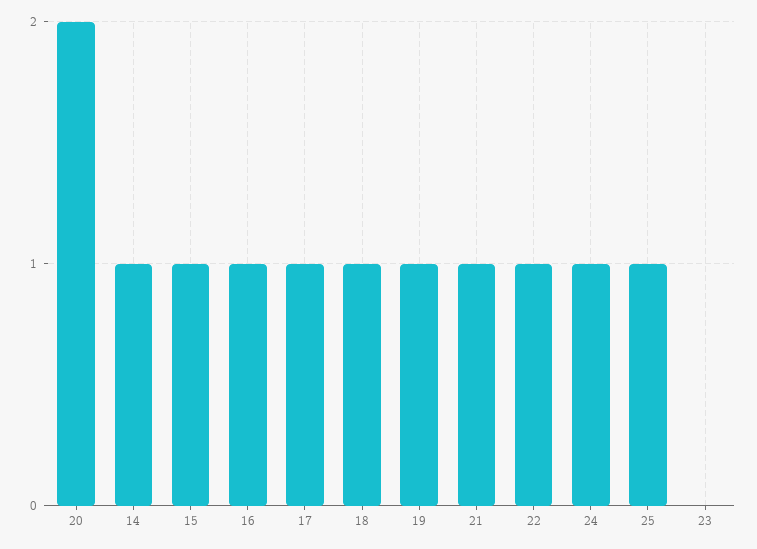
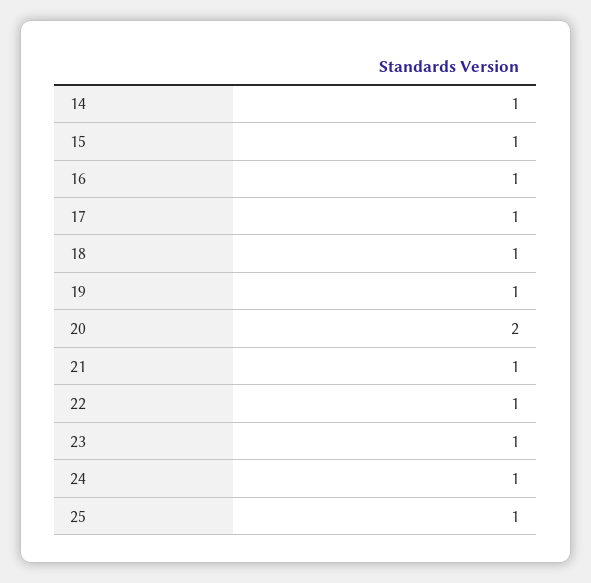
23: 0 -> 1

